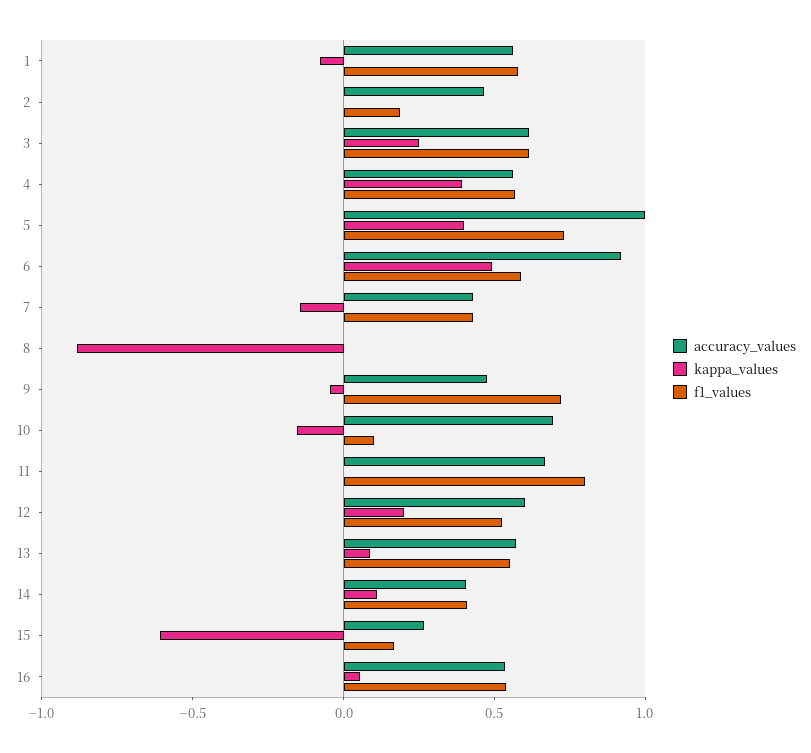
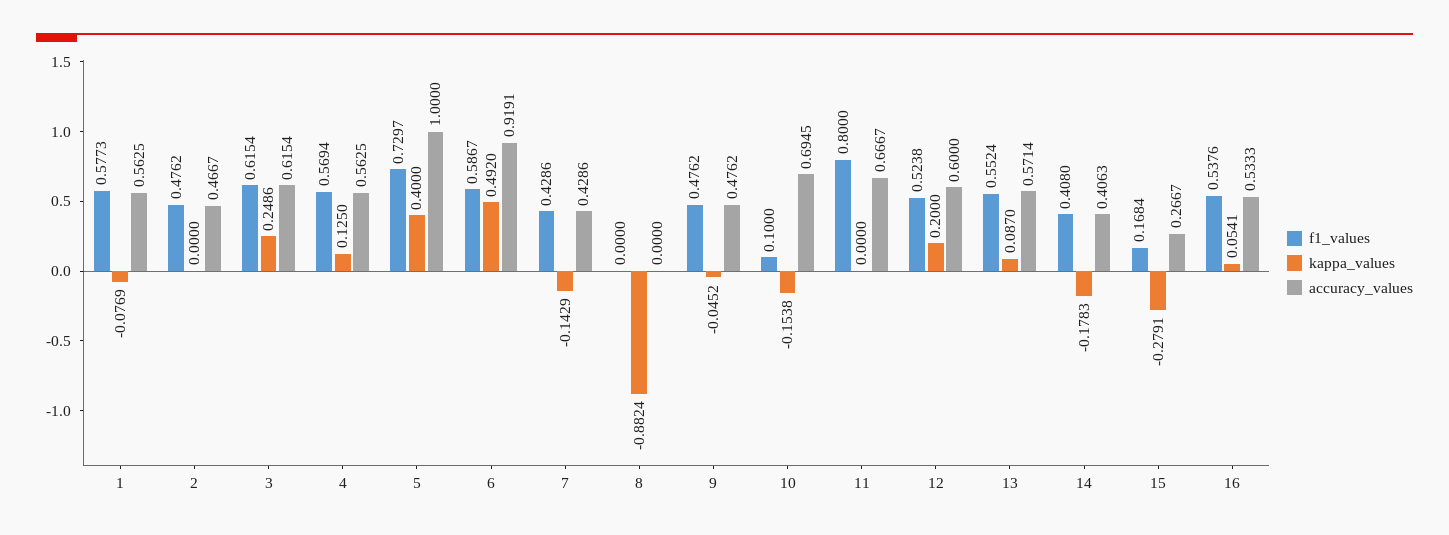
f1_values, 2: 0.2 -> 0.4762
kappa_values, 4: 0.4 -> 0.125
f1_values, 9: 0.7 -> 0.4762
kappa_values, 14: 0.1 -> -0.1783
kappa_values, 15: -0.6 -> -0.2791

